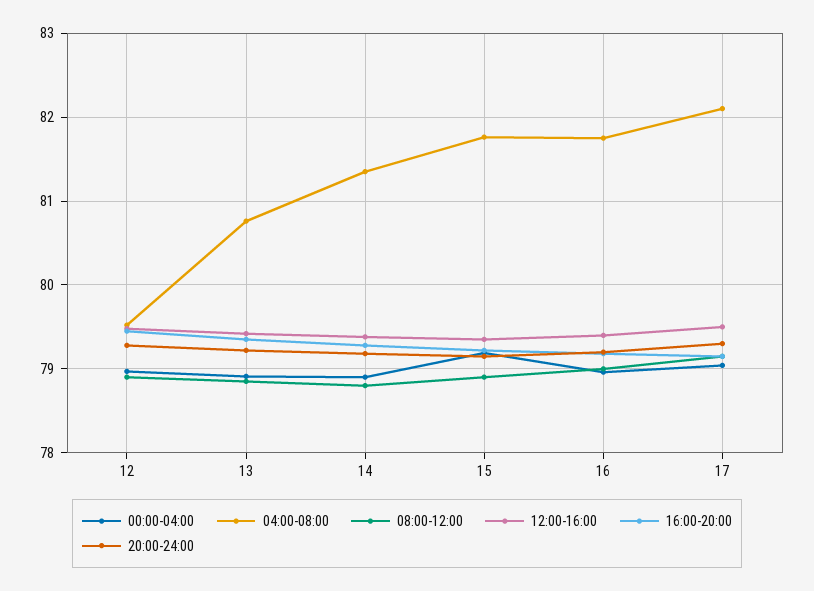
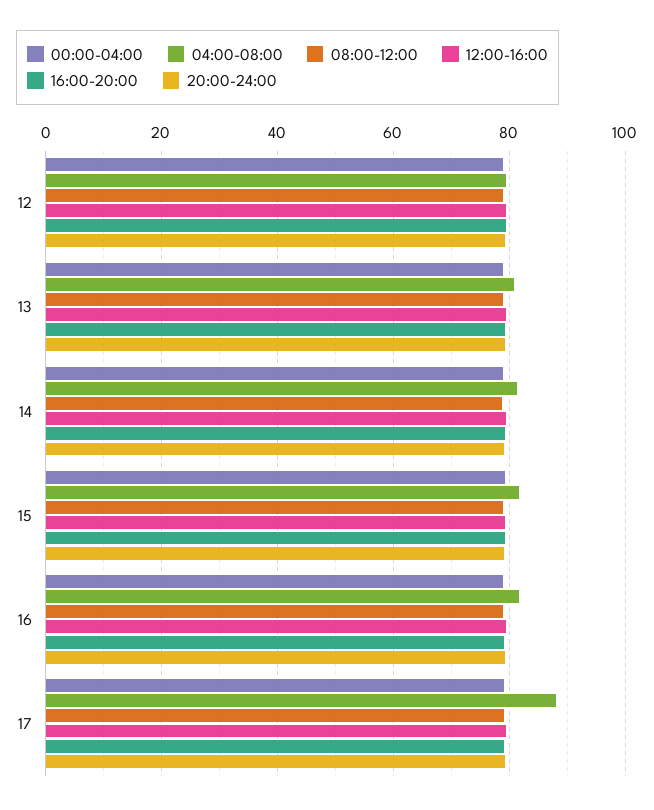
04:00-08:00, 17: 82.1 -> 88

